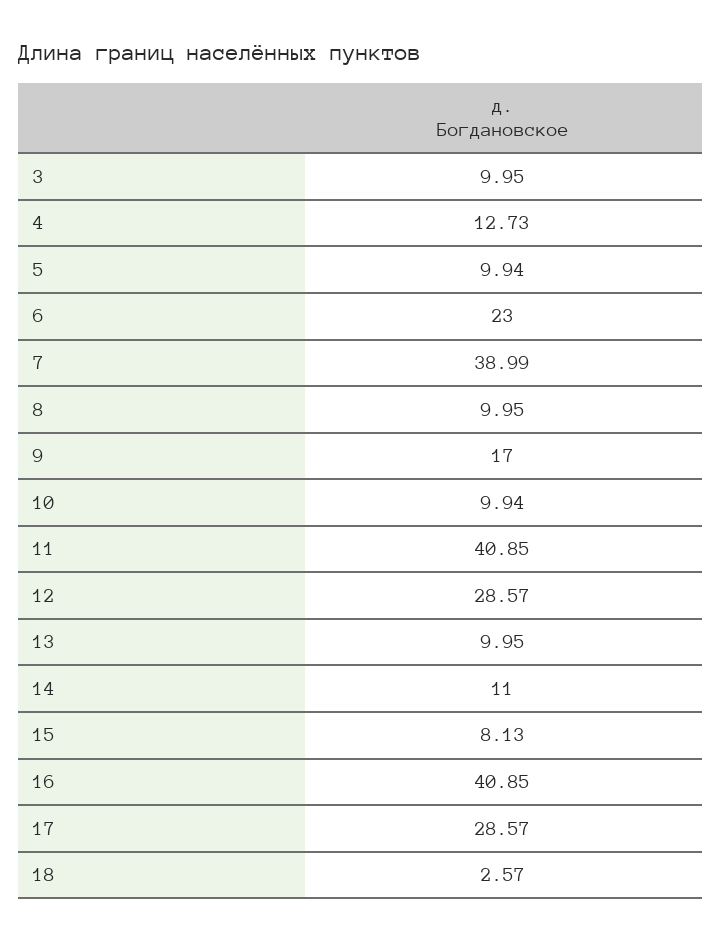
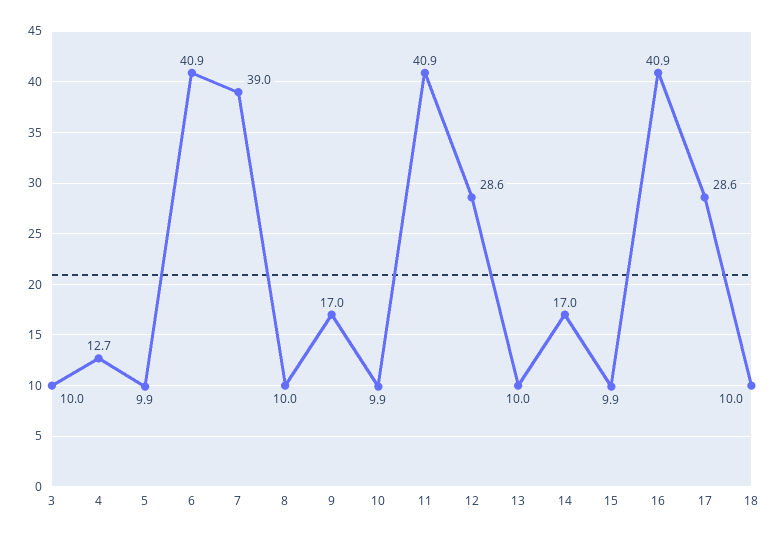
6: 23 -> 40.9
14: 11 -> 17
15: 8.13 -> 9.9
18: 2.57 -> 10

